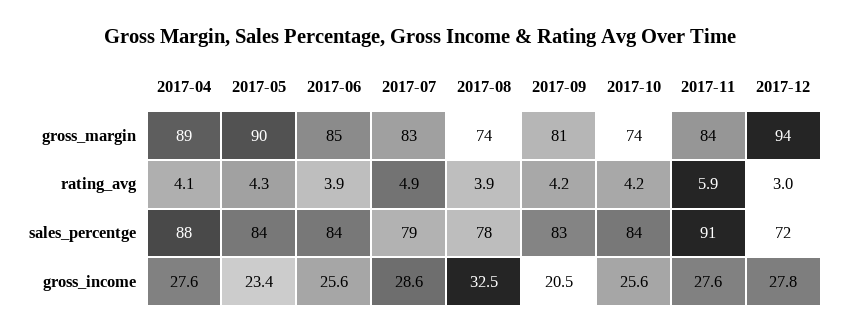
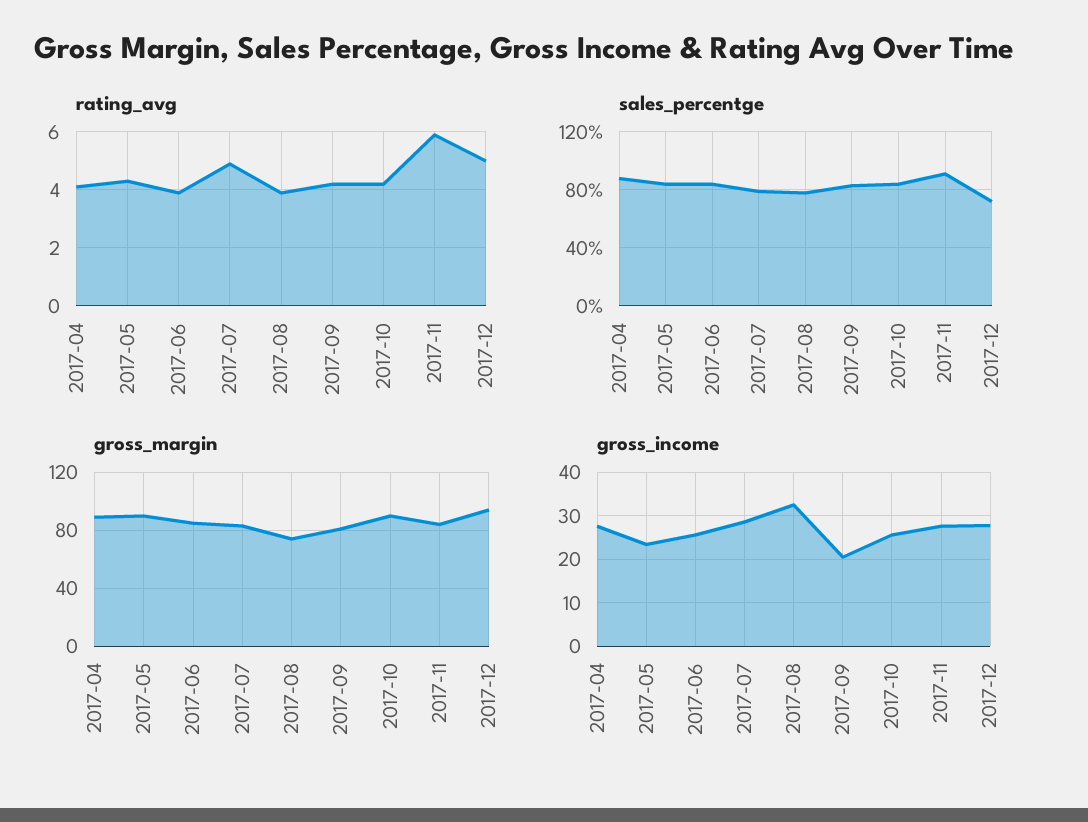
gross_margin, 2017-10: 74 -> 90
rating_avg, 2017-12: 3 -> 5

